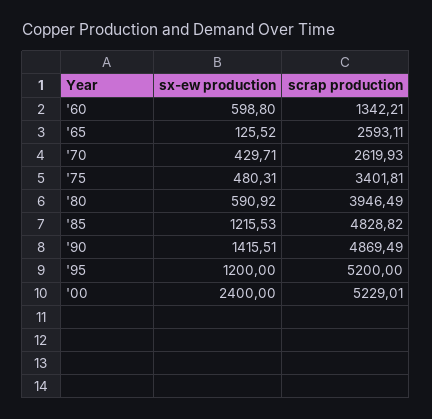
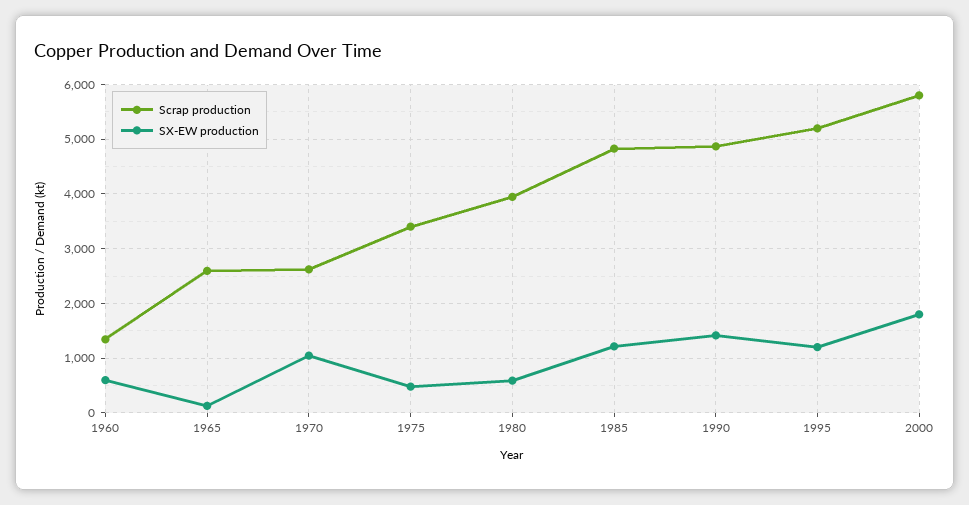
sx-ew production, '70: 429.71 -> 1000
sx-ew production, '00: 2400 -> 1800
scrap production, '00: 5229.01 -> 5800

